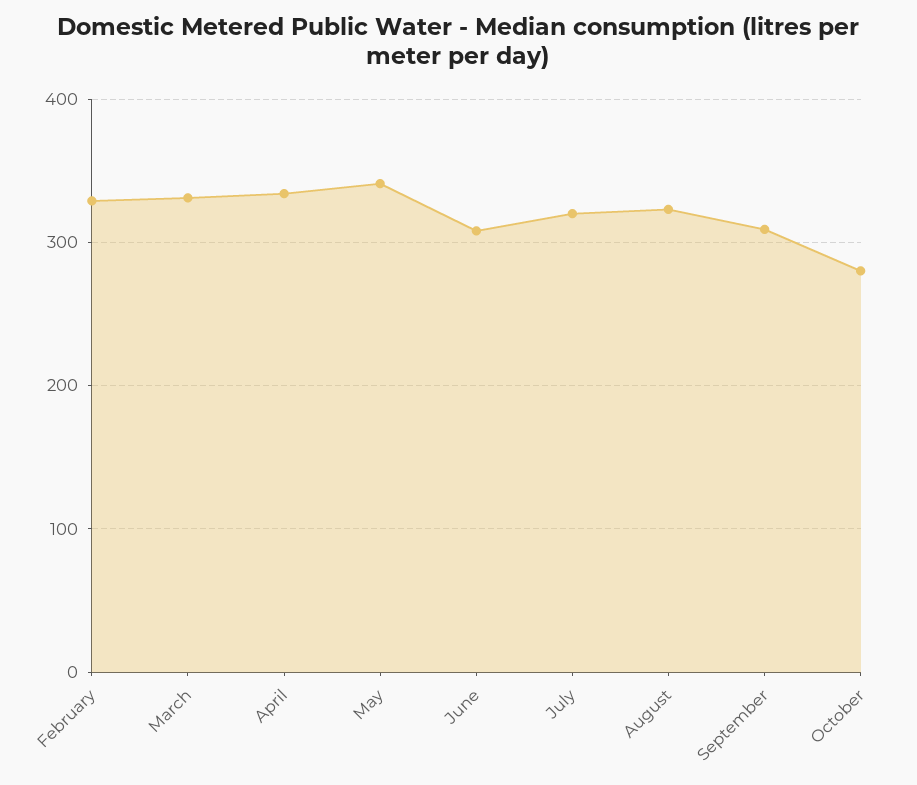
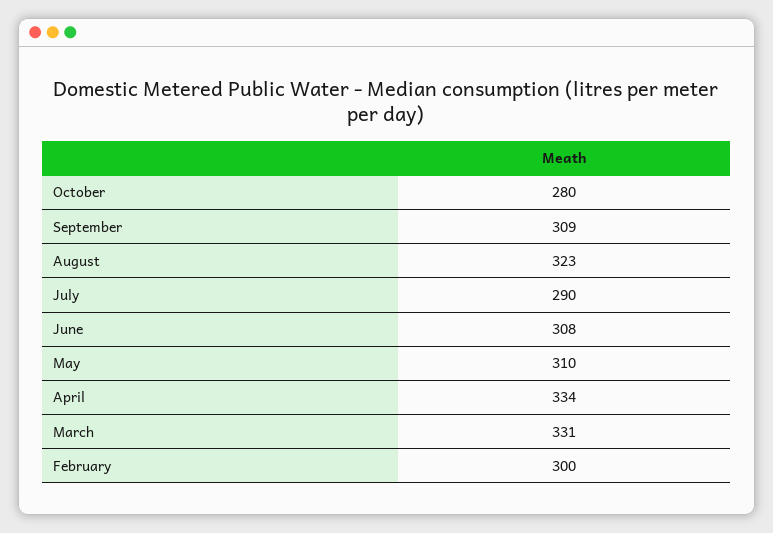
February: 330 -> 300
May: 340 -> 310
July: 320 -> 290

